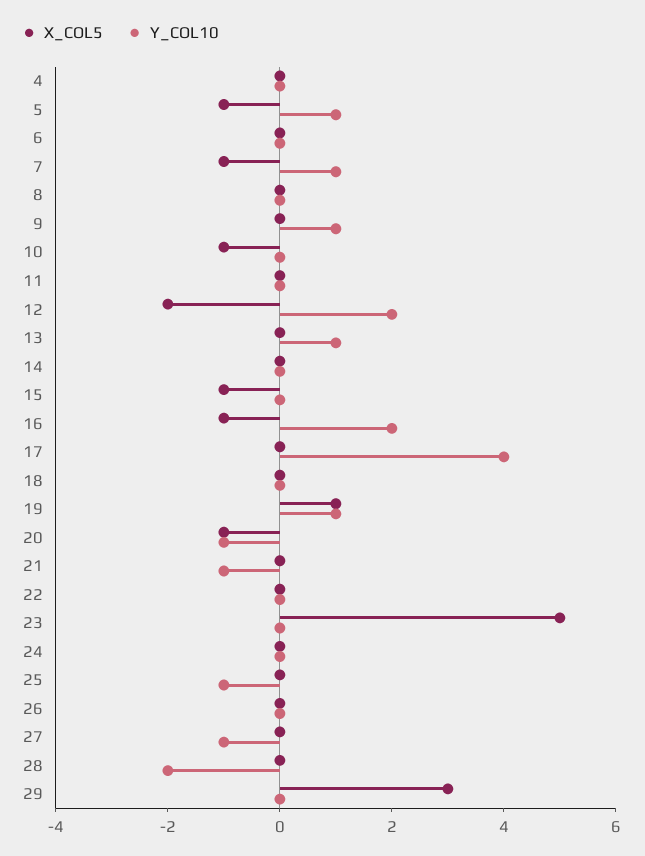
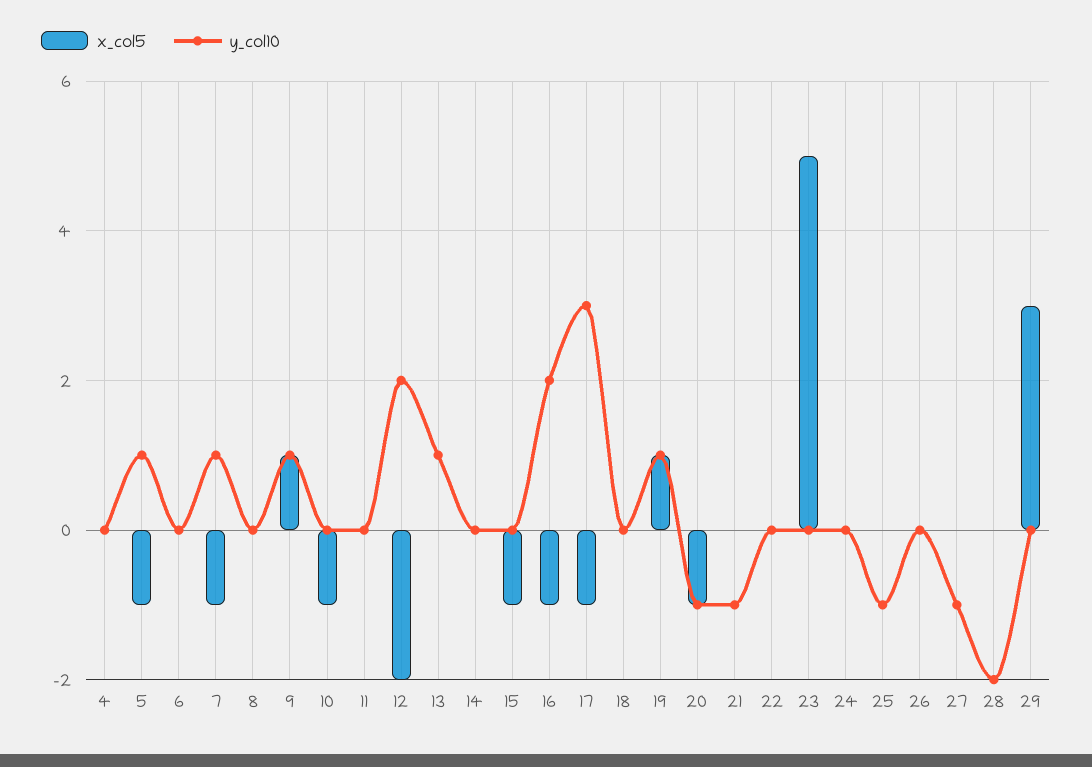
X_COL5, 9: 0 -> 1
X_COL5, 17: 0 -> -1
Y_COL10, 17: 4 -> 3

